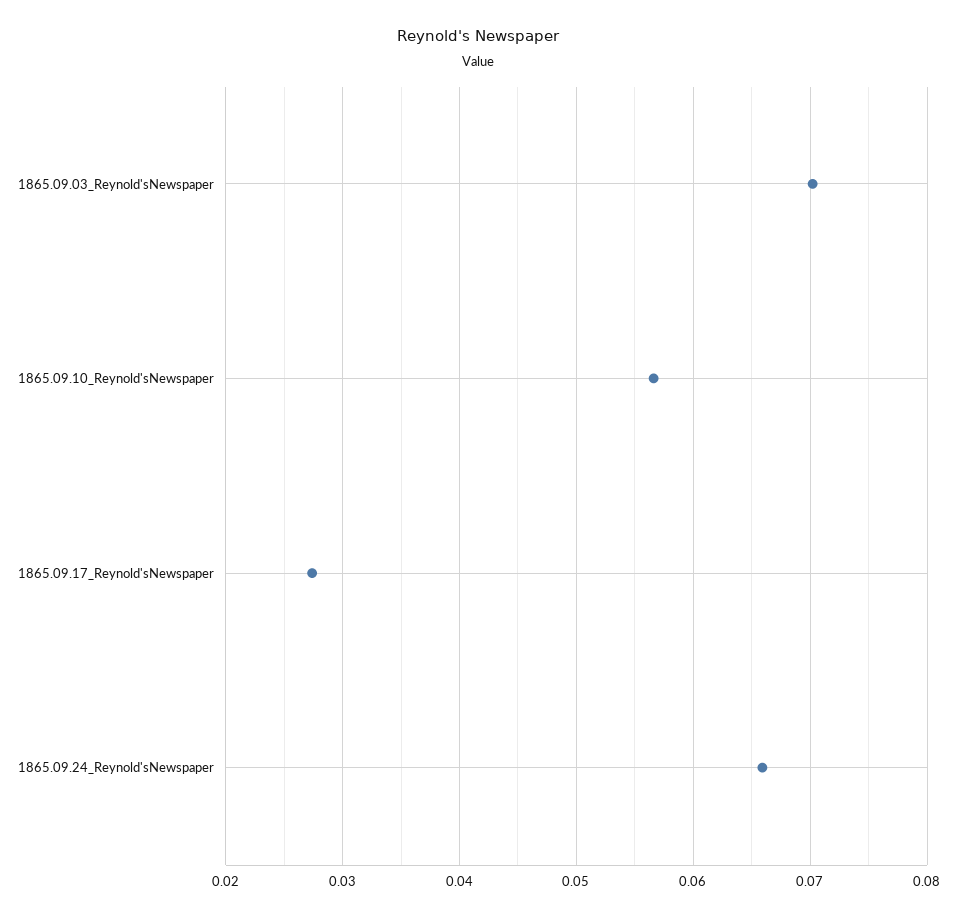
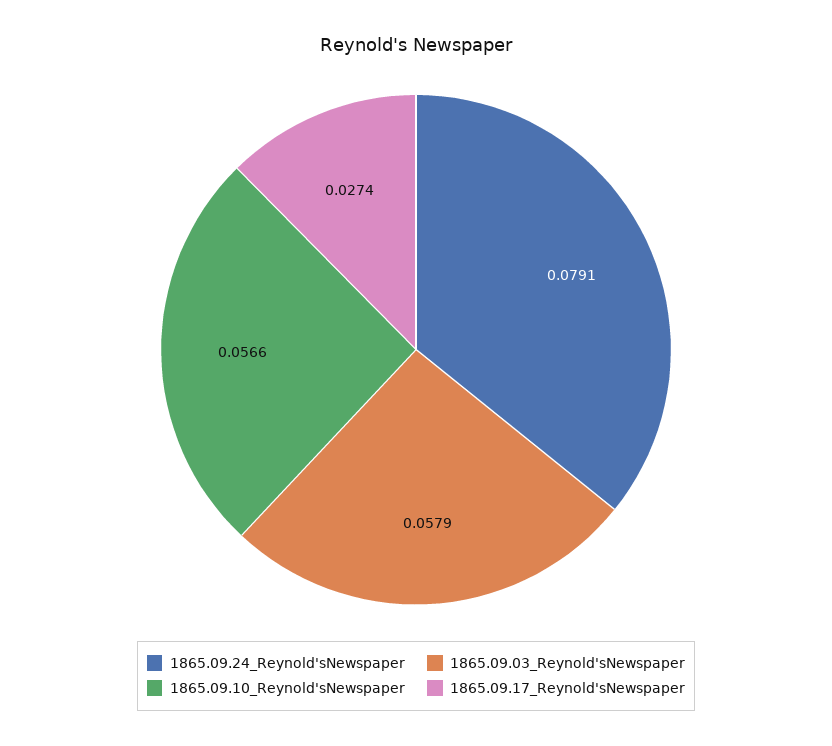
1865.09.03_Reynold'sNewspaper: 0.07 -> 0.0579
1865.09.24_Reynold'sNewspaper: 0.066 -> 0.0791

